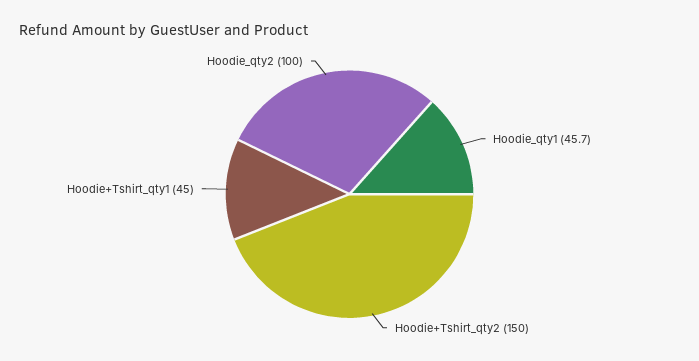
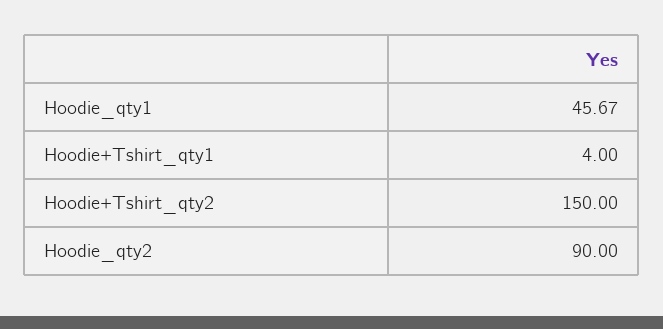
Hoodie+Tshirt_qty1: 45 -> 4
Hoodie_qty2: 100 -> 90

